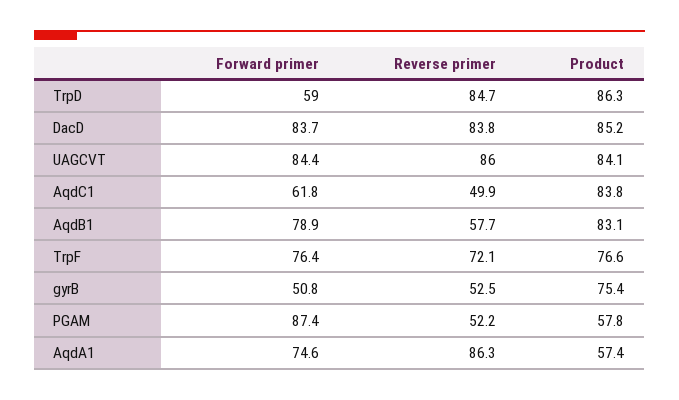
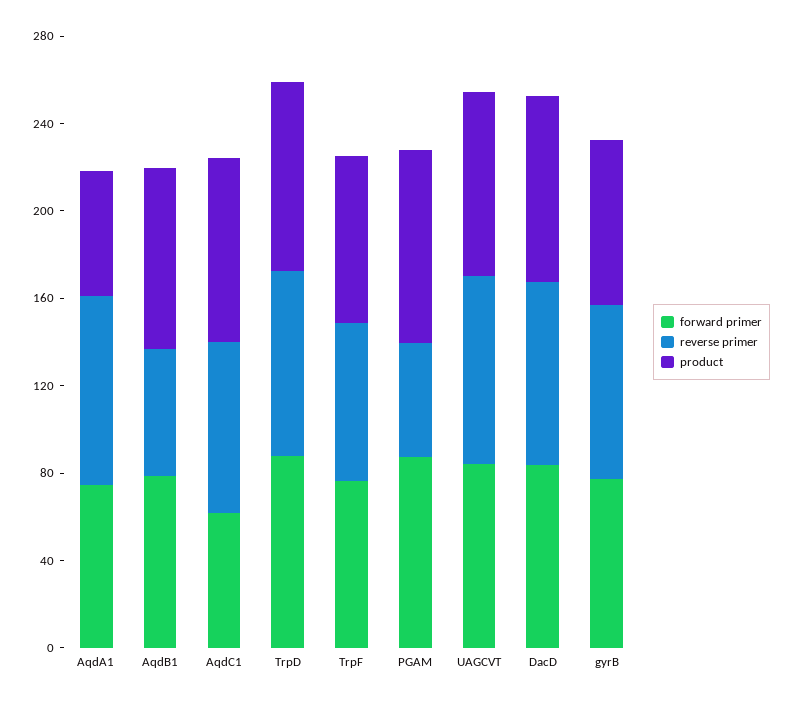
Forward primer, TrpD: 59 -> 90
Reverse primer, AqdC1: 49.9 -> 80
Forward primer, gyrB: 50.8 -> 80
Reverse primer, gyrB: 52.5 -> 80
Product, PGAM: 57.8 -> 90

